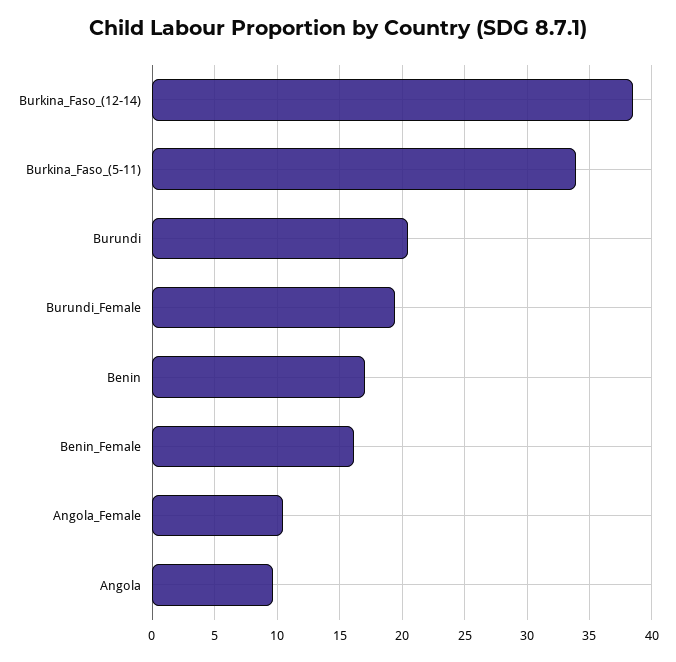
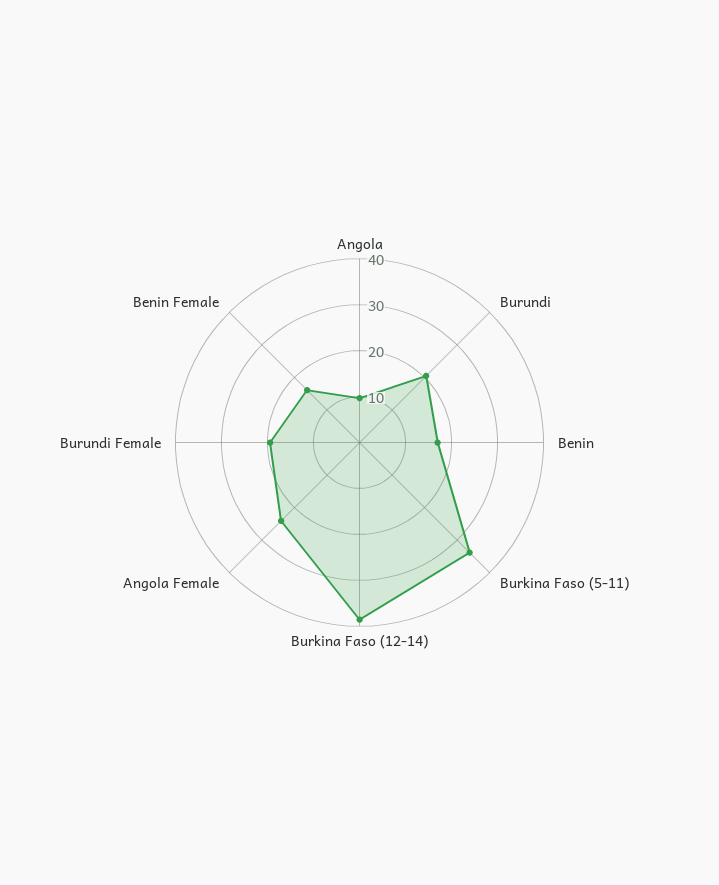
Angola_Female: 10.5 -> 24

